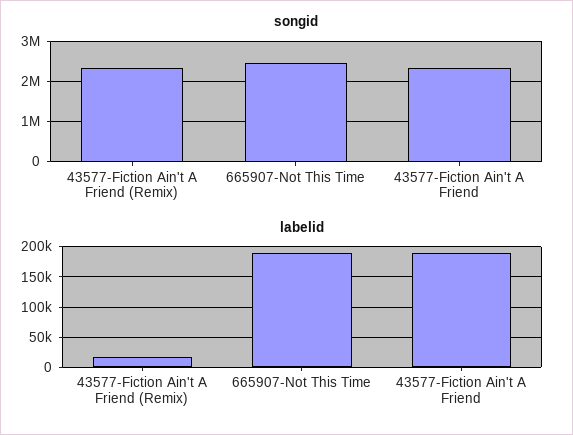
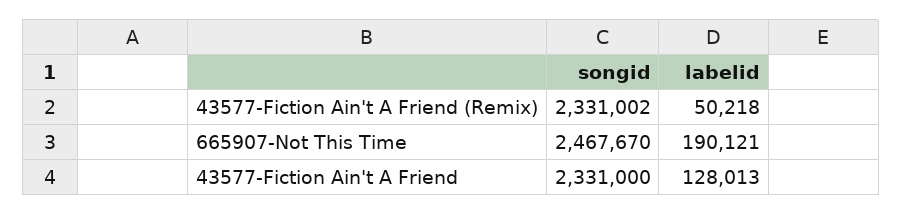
labelid, 43577-Fiction Ain't A Friend (Remix): 20000 -> 50218
labelid, 43577-Fiction Ain't A Friend: 190000 -> 128013

